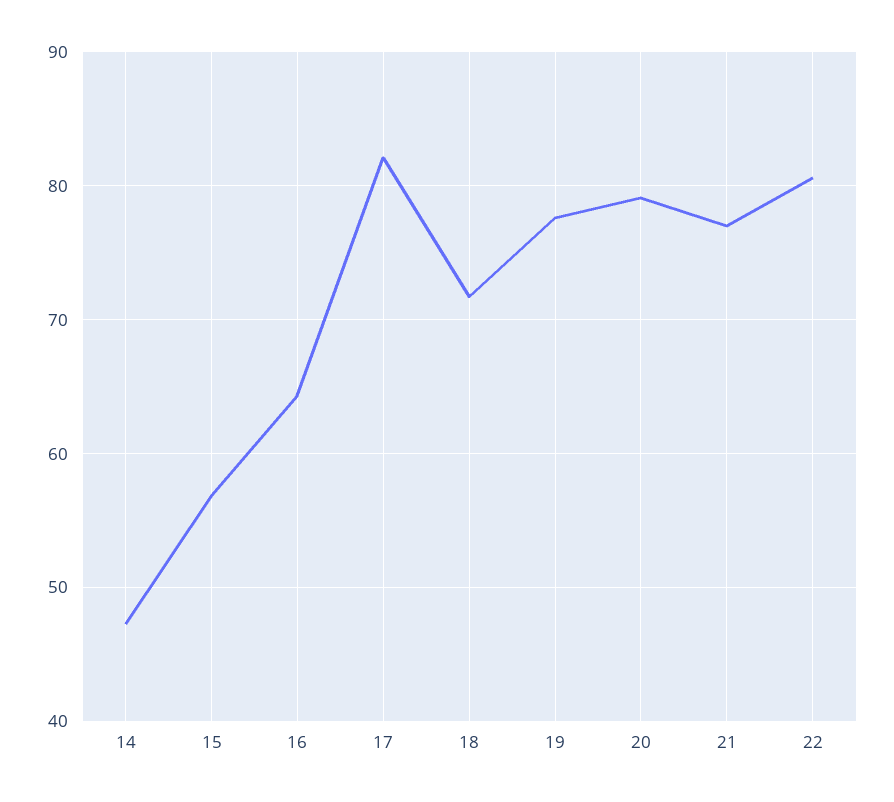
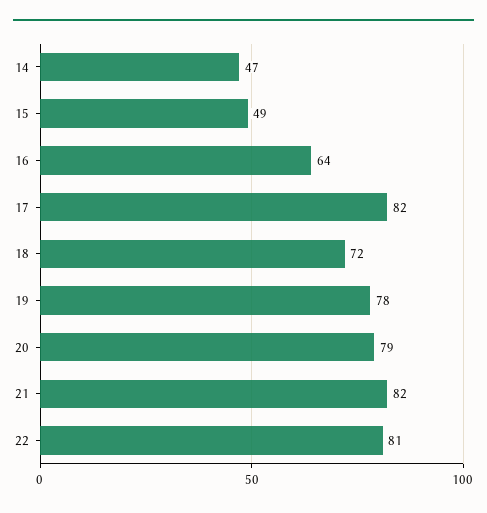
15: 57 -> 49
21: 77 -> 82

